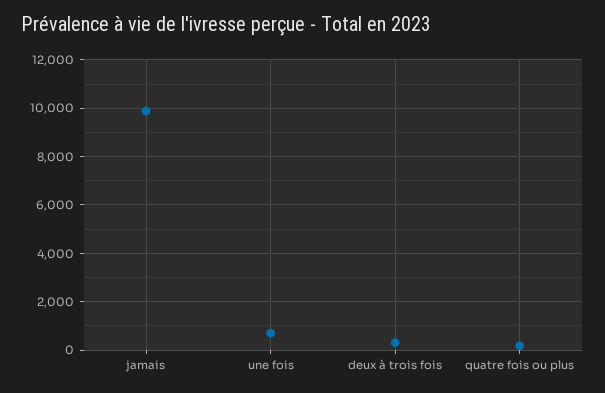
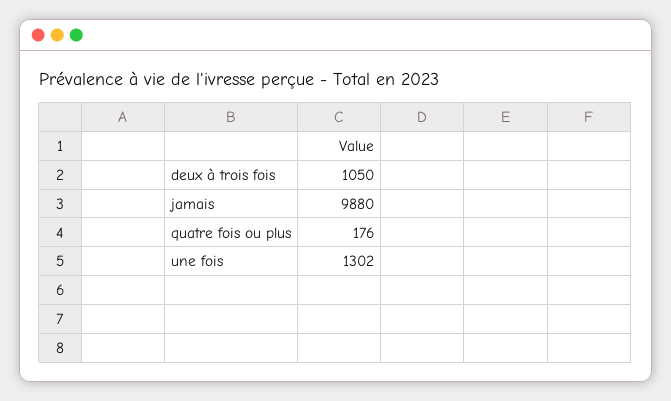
une fois: 750 -> 1302
deux à trois fois: 250 -> 1050

